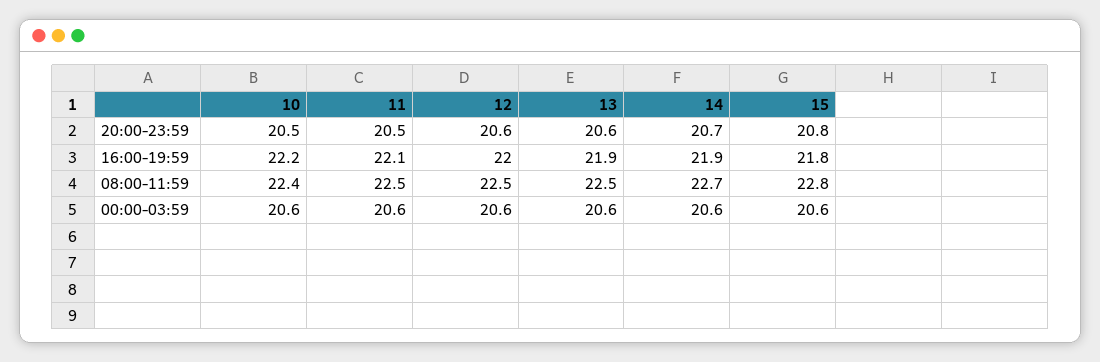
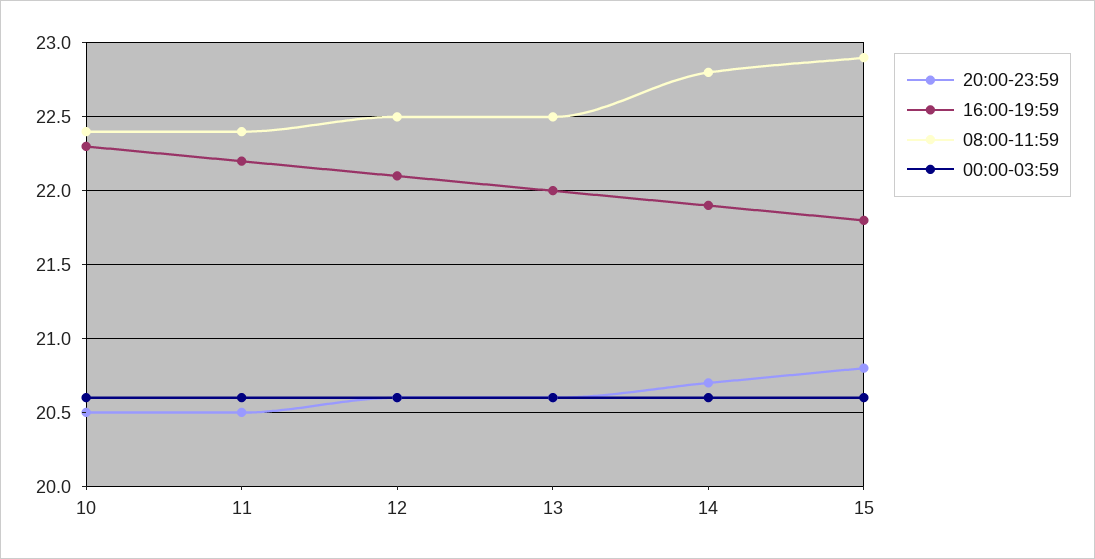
16:00-19:59, 10: 22.2 -> 22.3
16:00-19:59, 11: 22.1 -> 22.2
16:00-19:59, 12: 22 -> 22.1
16:00-19:59, 13: 21.9 -> 22
08:00-11:59, 11: 22.5 -> 22.4
08:00-11:59, 14: 22.7 -> 22.8
08:00-11:59, 15: 22.8 -> 22.9

